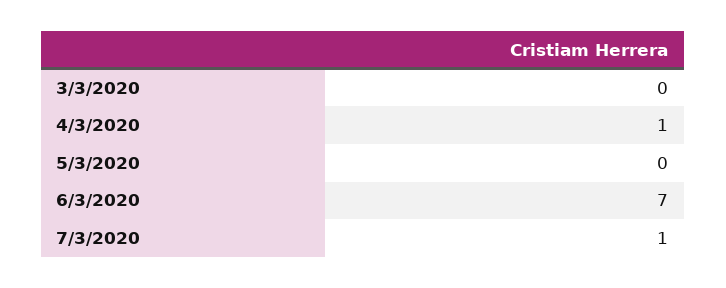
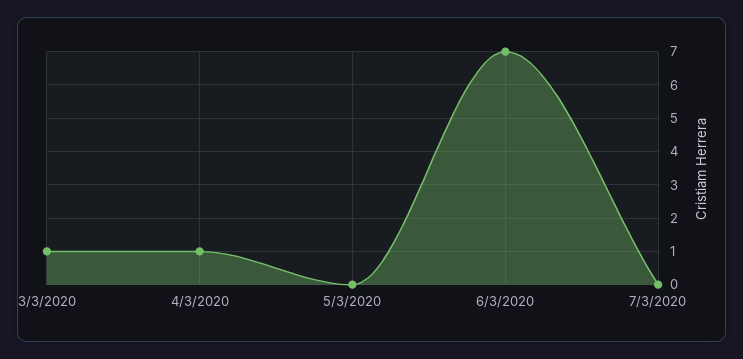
3/3/2020: 0 -> 1
7/3/2020: 1 -> 0

